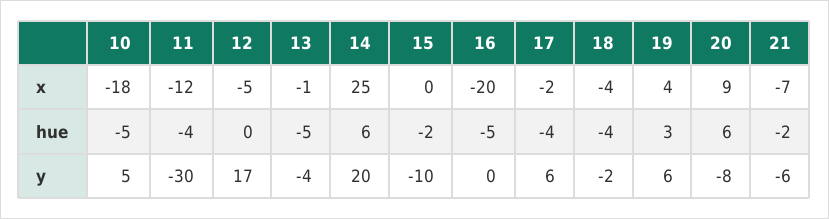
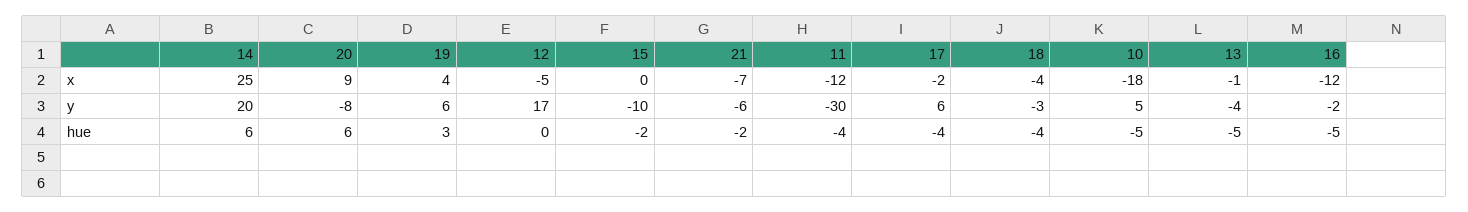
16, x: -20 -> -12
16, y: 0 -> -2
18, y: -2 -> -3

